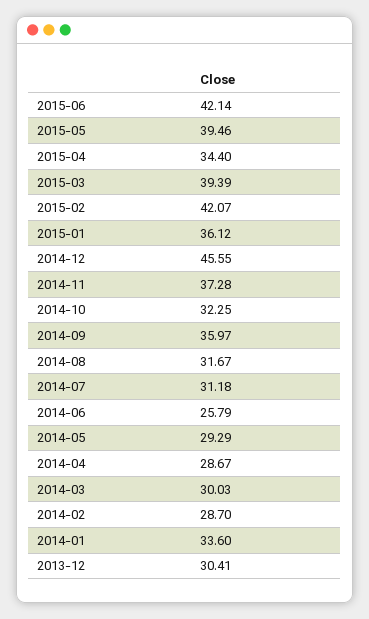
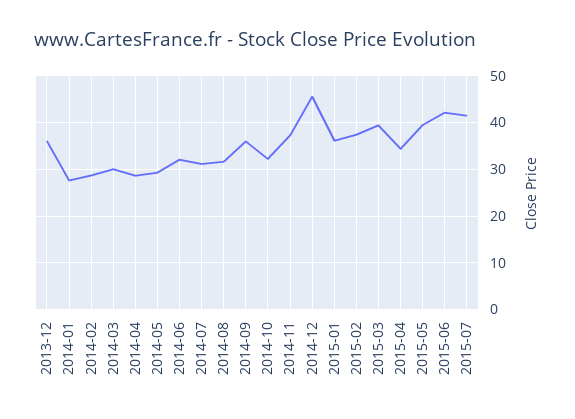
2015-02: 42.07 -> 38
2014-06: 25.79 -> 32
2014-01: 33.6 -> 28
2013-12: 30.41 -> 36
2015-07: none -> 42

